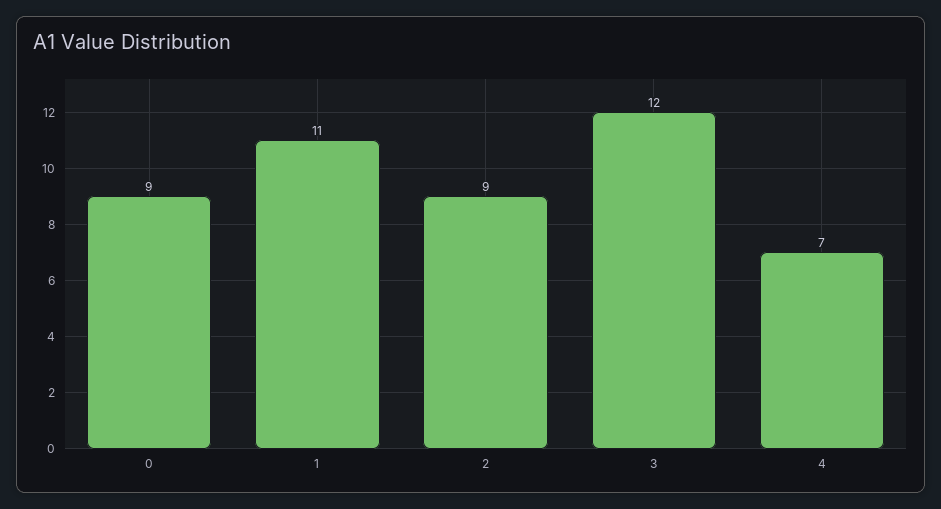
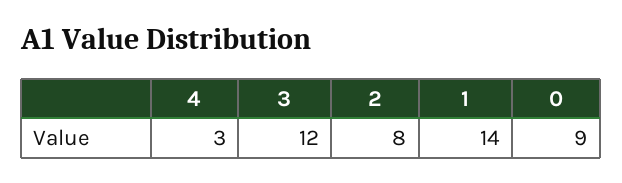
1: 11 -> 14
2: 9 -> 8
4: 7 -> 3

